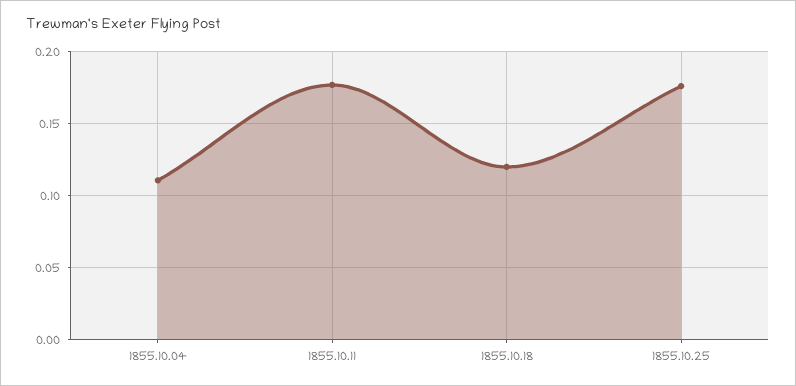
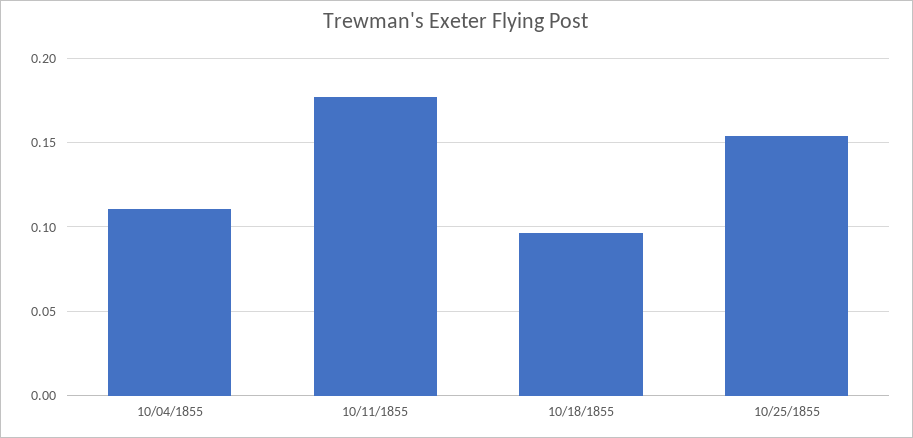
1855.10.18: 0.12 -> 0.095
1855.10.25: 0.175 -> 0.155

